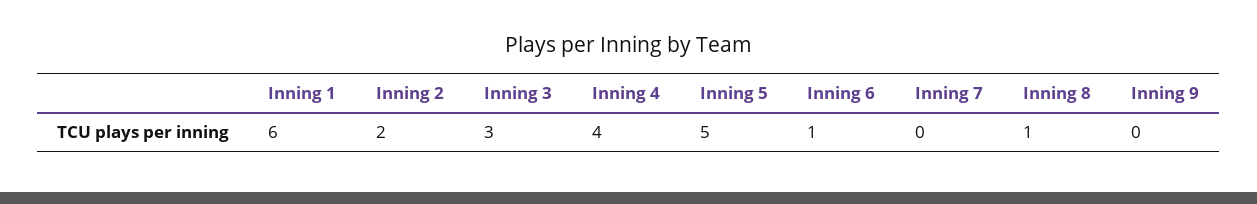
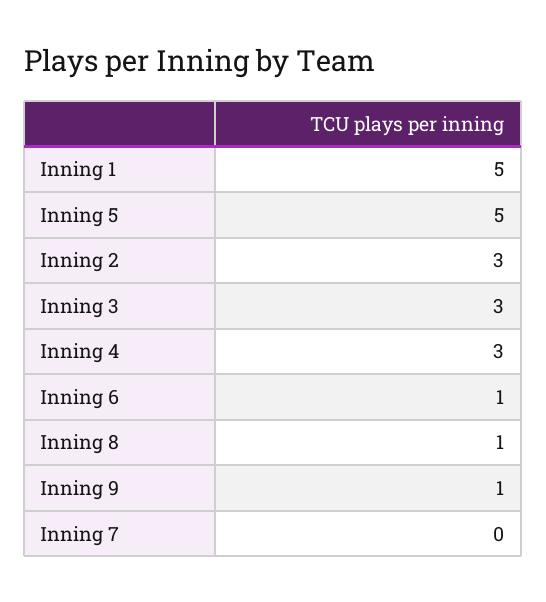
Inning 1: 6 -> 5
Inning 2: 2 -> 3
Inning 4: 4 -> 3
Inning 9: 0 -> 1

